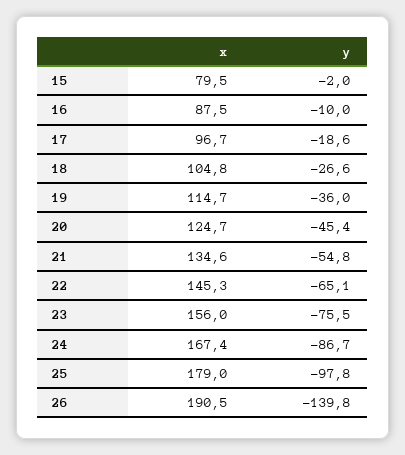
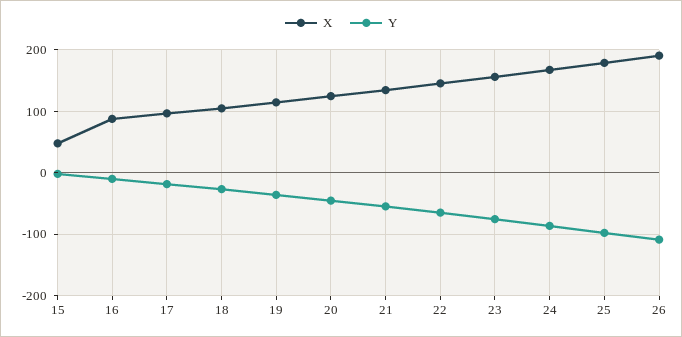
x, 15: 79.5 -> 50
y, 26: -139.8 -> -110

